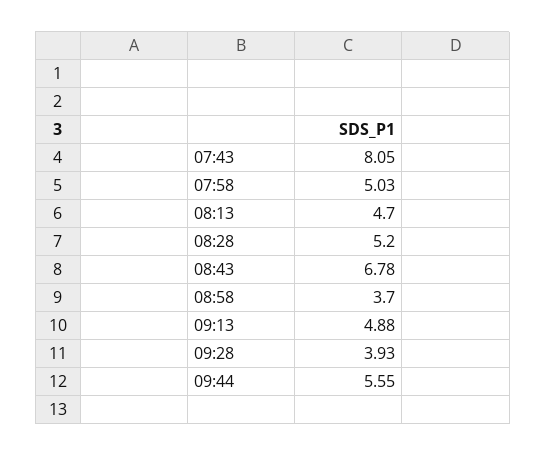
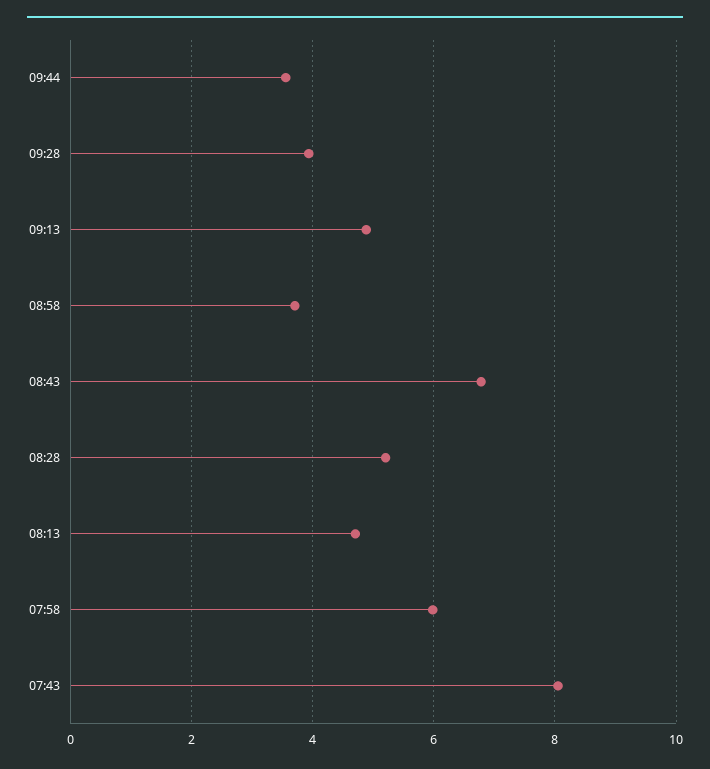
07:58: 5.03 -> 6
09:44: 5.55 -> 3.6

